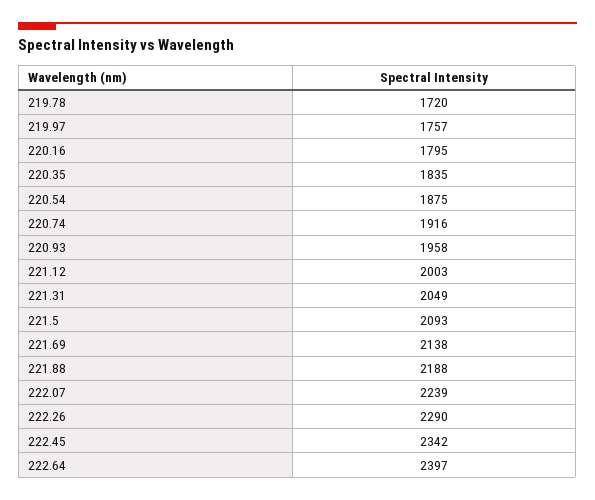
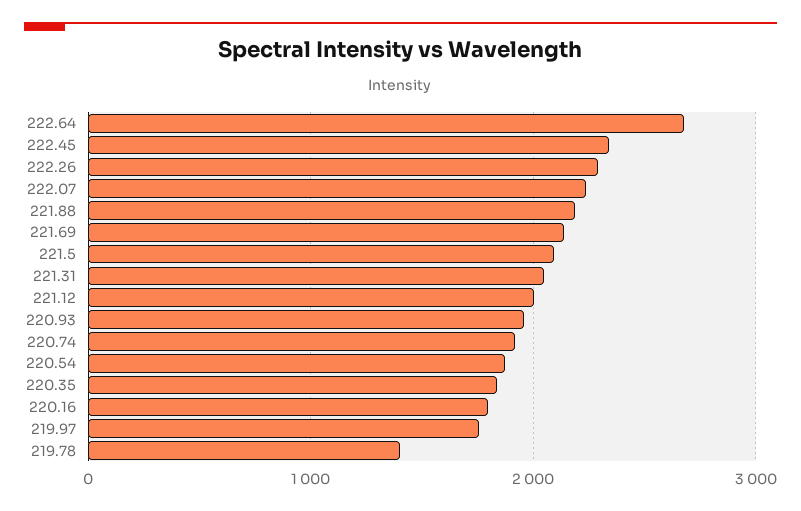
219.78: 1720 -> 1400
222.64: 2397 -> 2700

